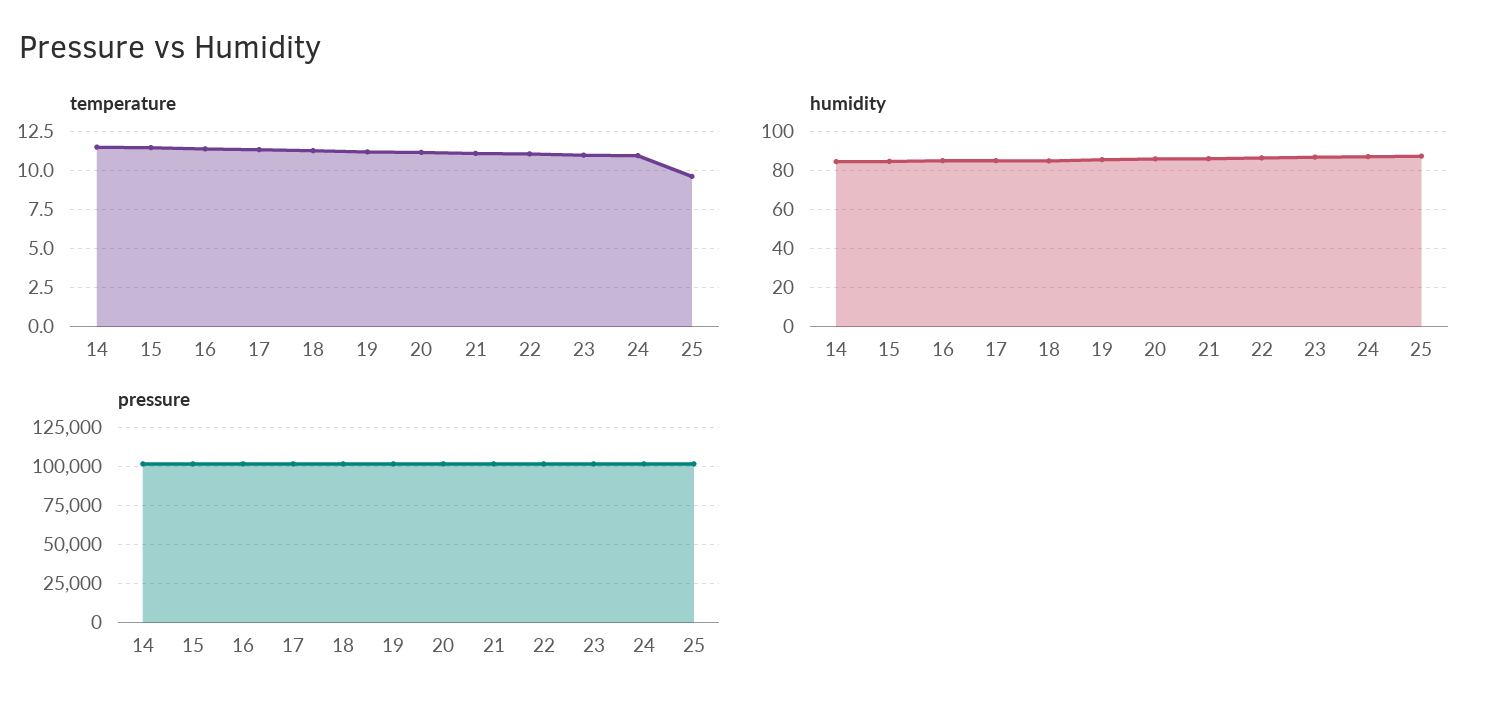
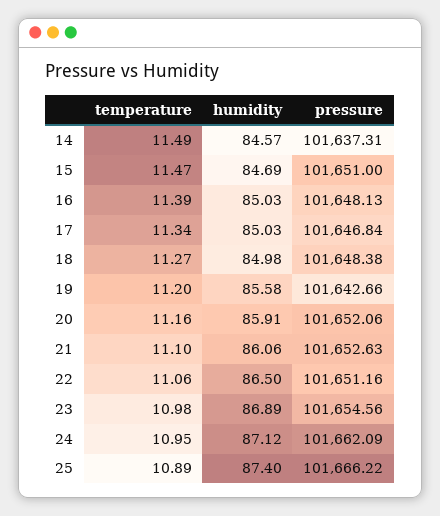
temperature, 25: 9.5 -> 10.89

